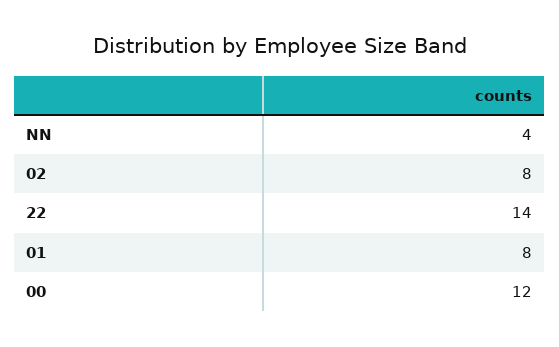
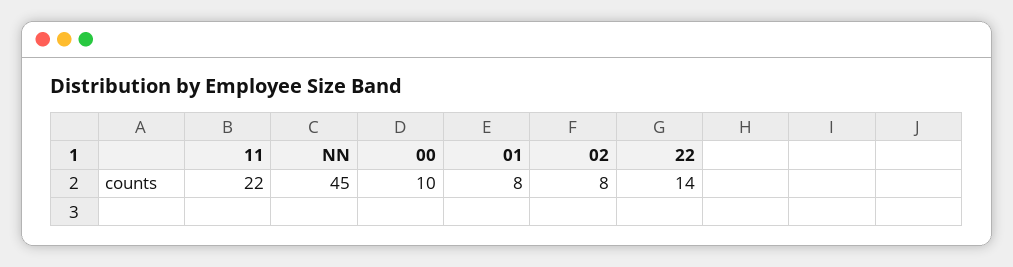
NN: 4 -> 45
00: 12 -> 10
11: none -> 22

